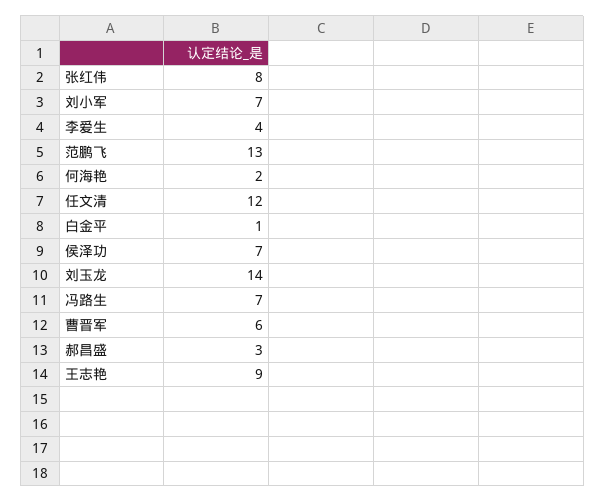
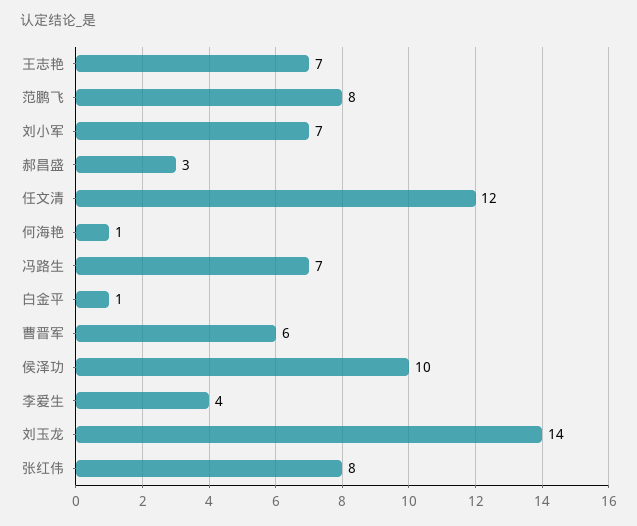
范鹏飞: 13 -> 8
何海艳: 2 -> 1
侯泽功: 7 -> 10
王志艳: 9 -> 7

